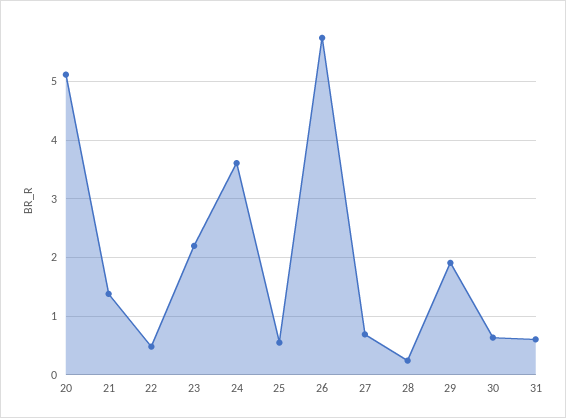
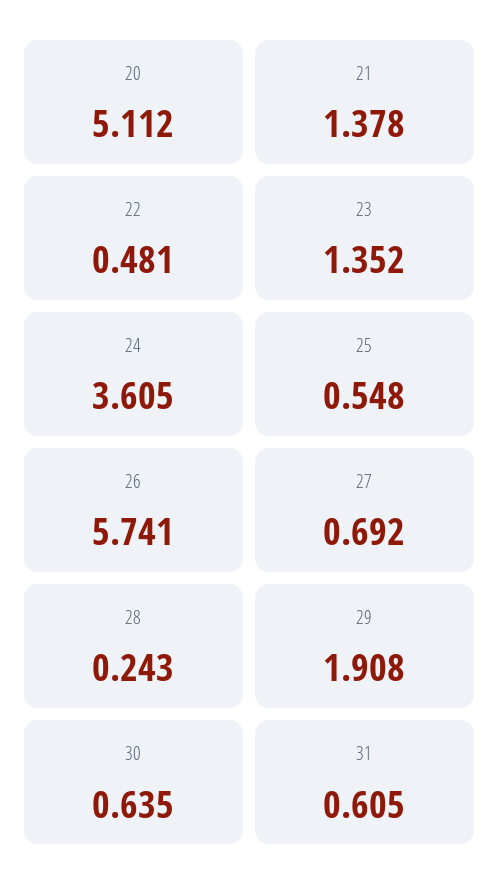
23: 2.2 -> 1.352

